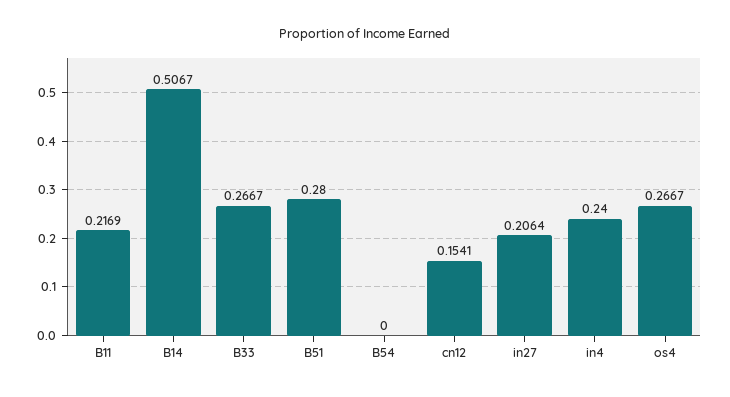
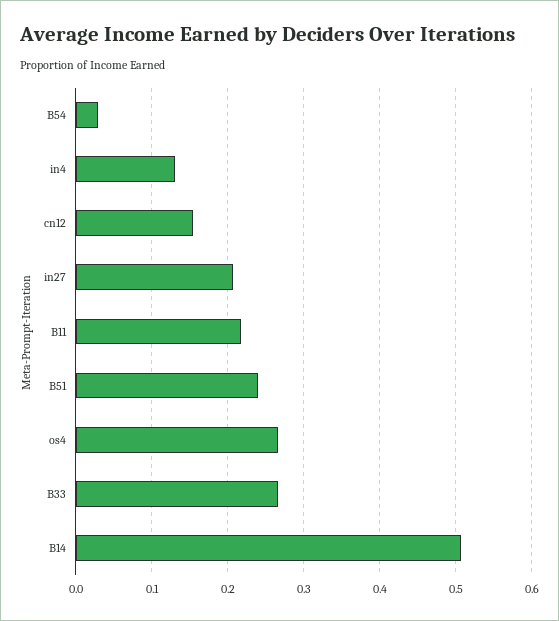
B51: 0.28 -> 0.24
B54: 0 -> 0.03
in4: 0.24 -> 0.13

